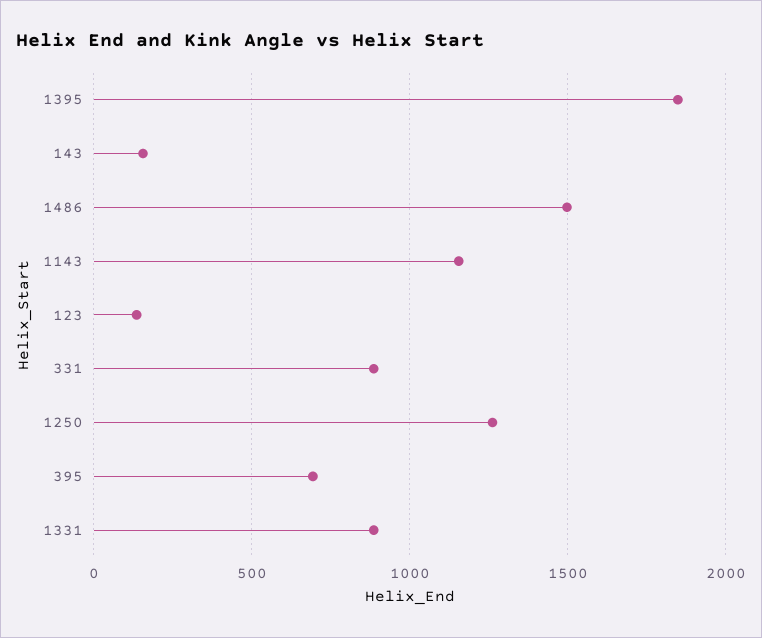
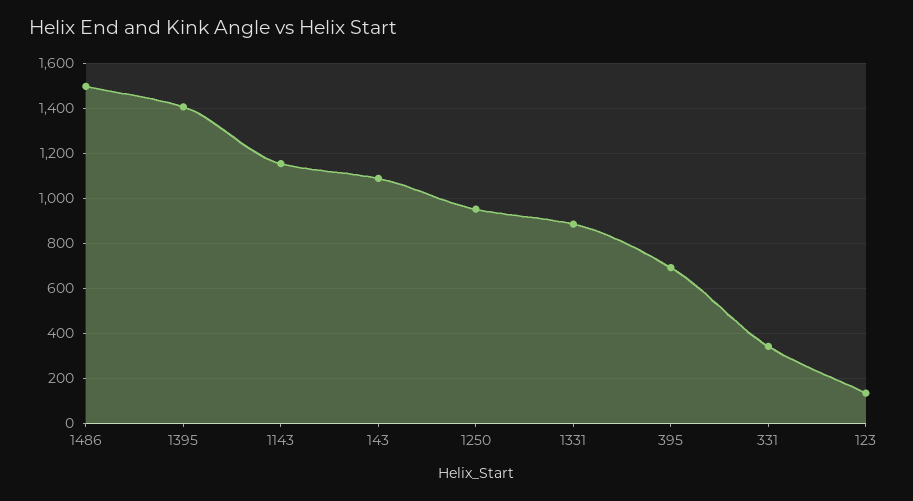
1395: 1850 -> 1400
143: 150 -> 1100
331: 900 -> 350
1250: 1250 -> 950

